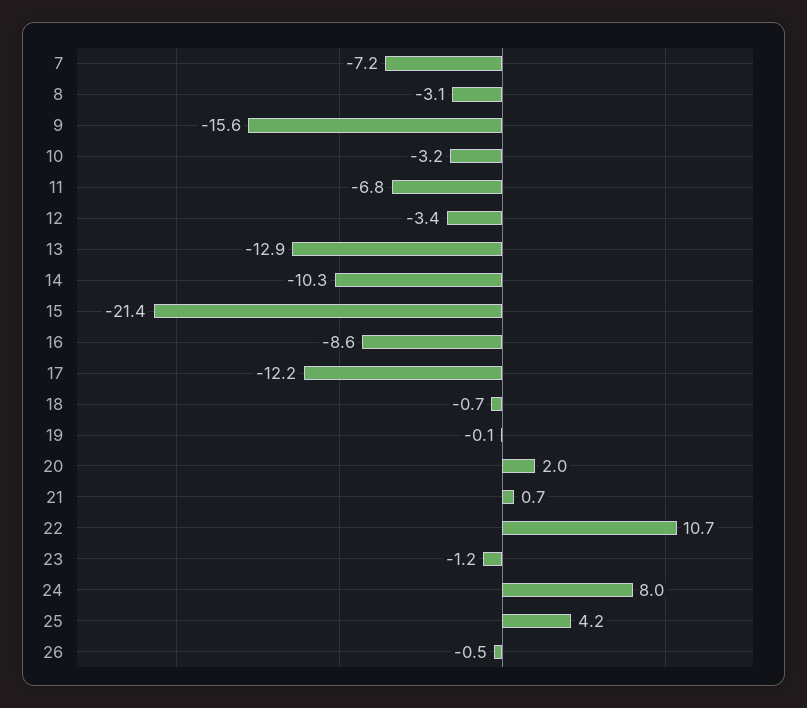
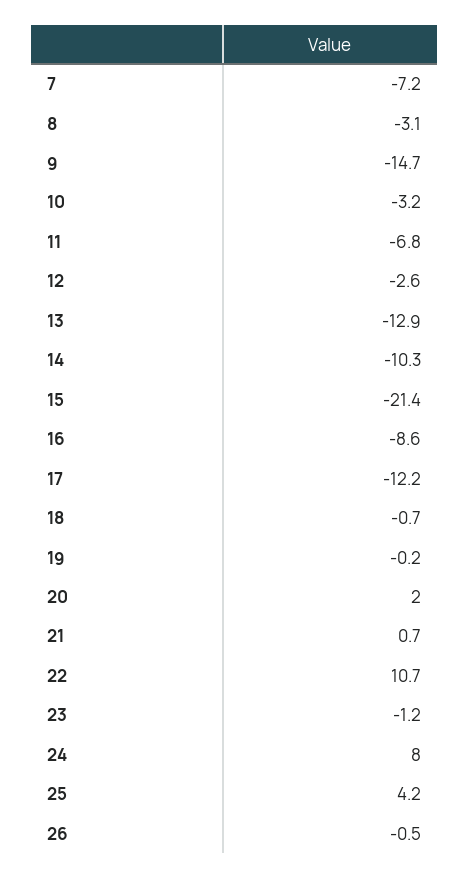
9: -15.6 -> -14.7
12: -3.4 -> -2.6
19: -0.1 -> -0.2

